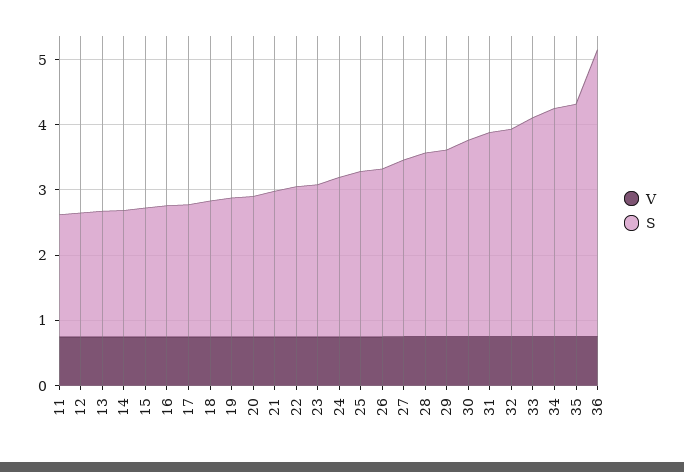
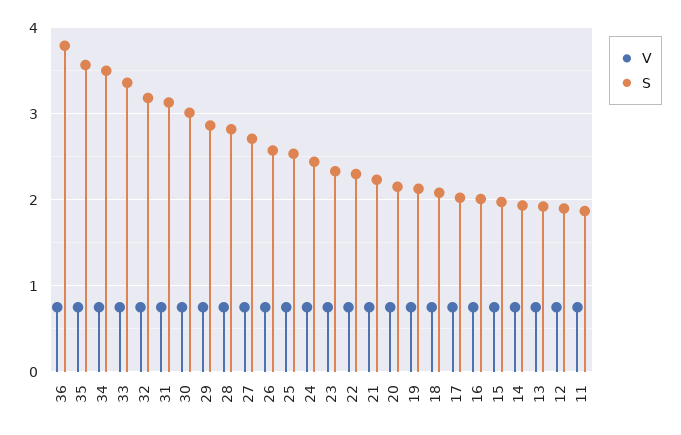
S, 36: 4.4 -> 3.8

